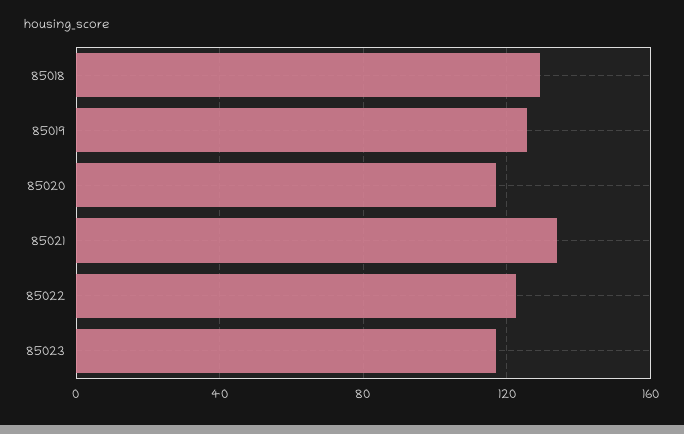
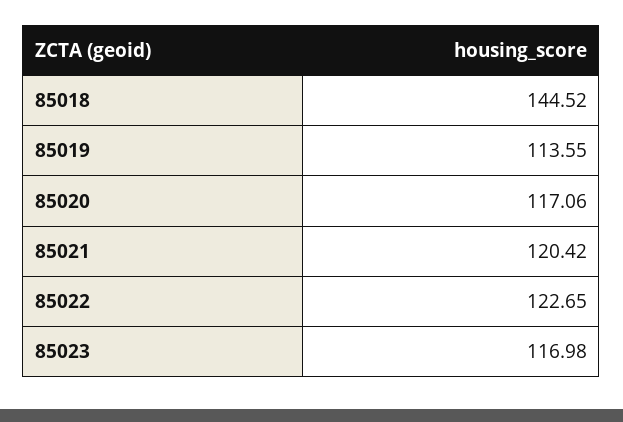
85018: 130 -> 144.52
85019: 125 -> 113.55
85021: 135 -> 120.42

